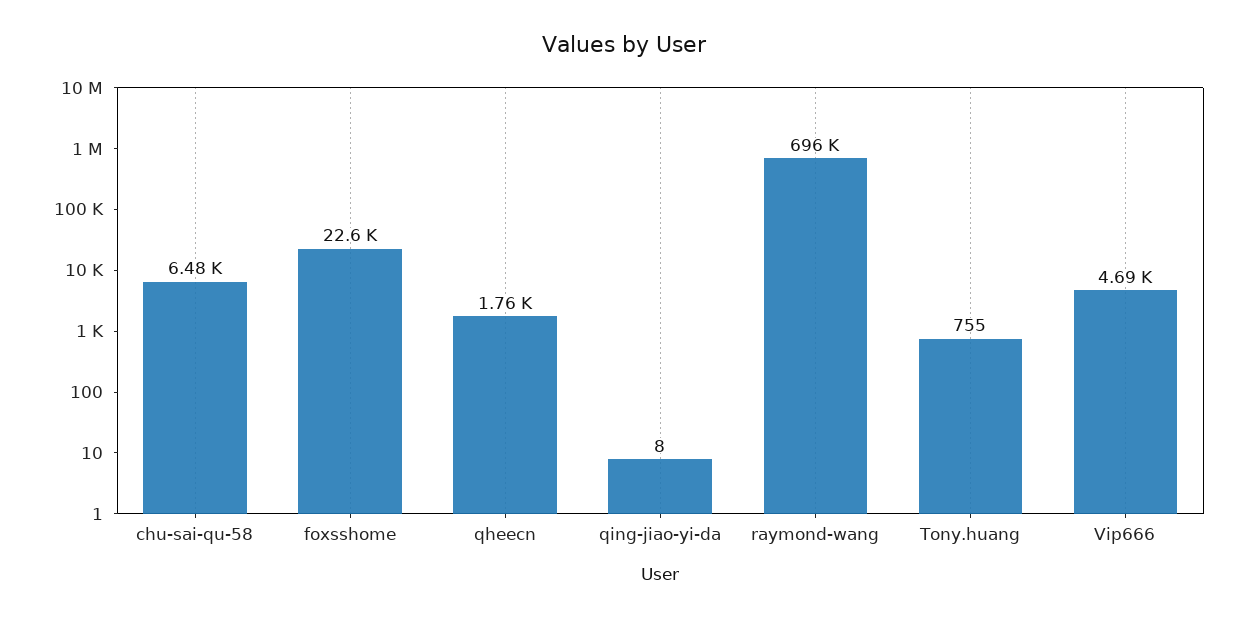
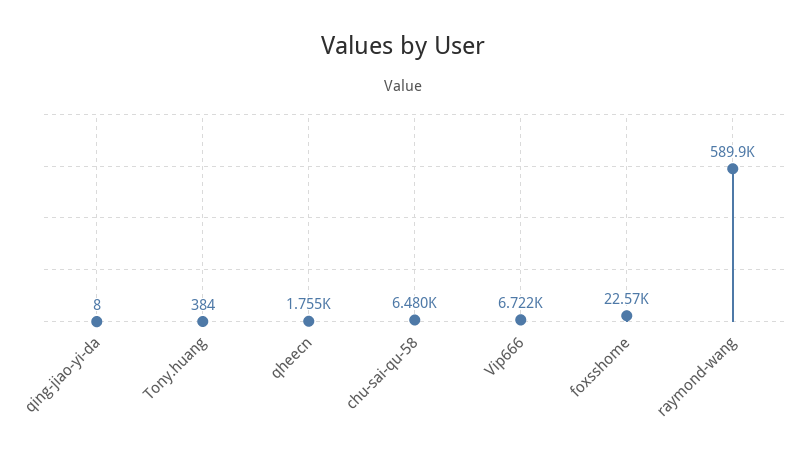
raymond-wang: 696000 -> 589900
Tony.huang: 755 -> 384
Vip666: 4690 -> 6722

